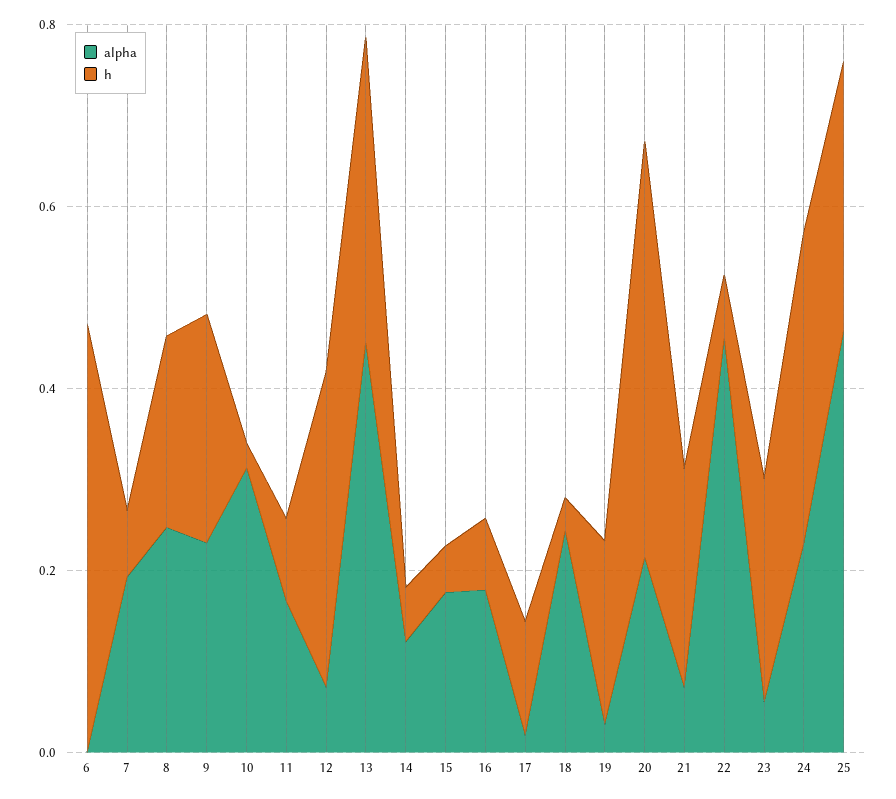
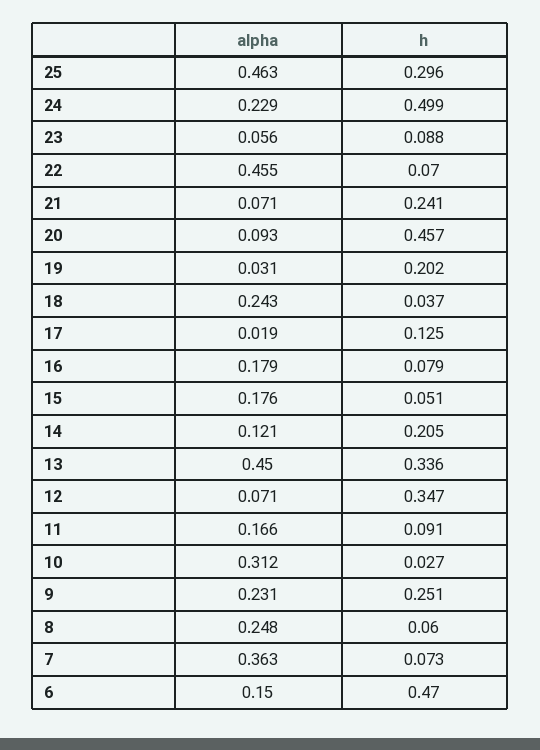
alpha, 6: 0 -> 0.15
alpha, 7: 0.2 -> 0.363
h, 8: 0.2 -> 0.06
h, 14: 0.05 -> 0.205
alpha, 20: 0.2 -> 0.093
h, 23: 0.25 -> 0.088
h, 24: 0.35 -> 0.499

